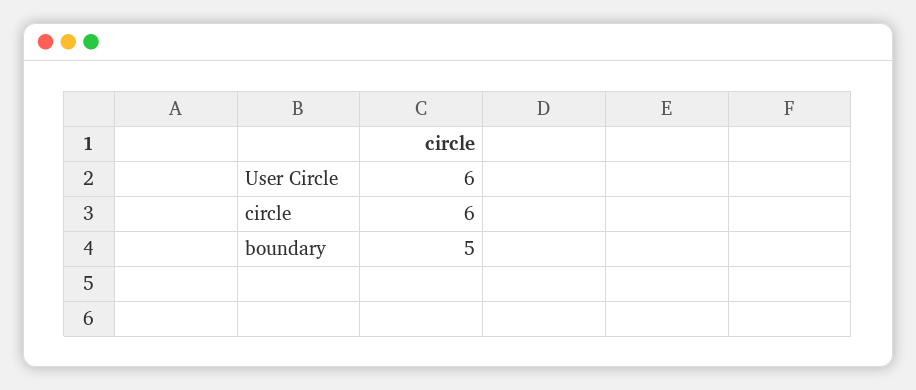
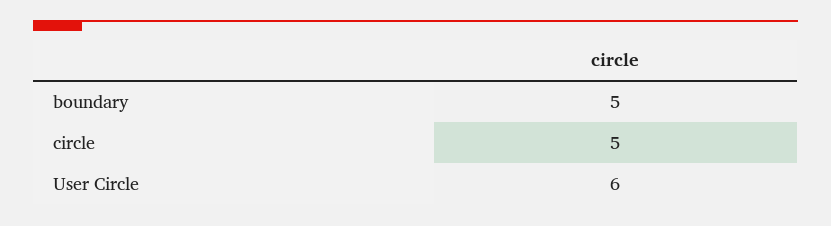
circle: 6 -> 5

